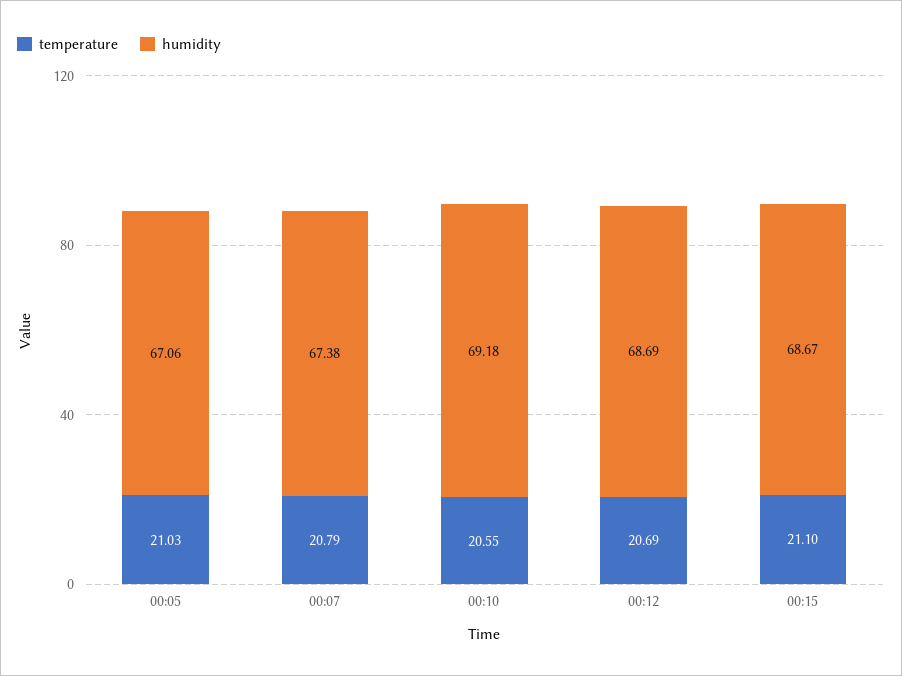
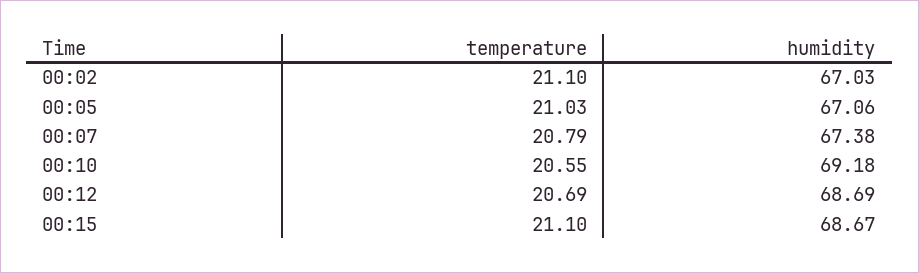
temperature, 00:02: none -> 21.1
humidity, 00:02: none -> 67.03

